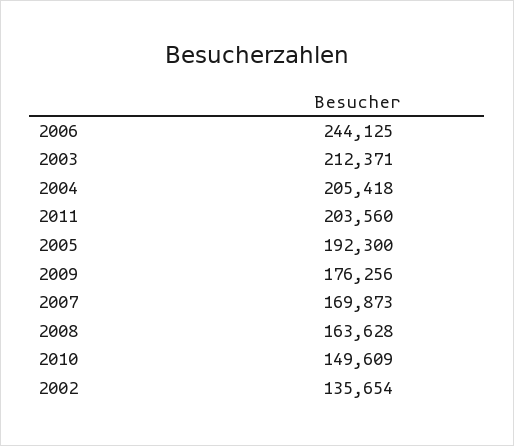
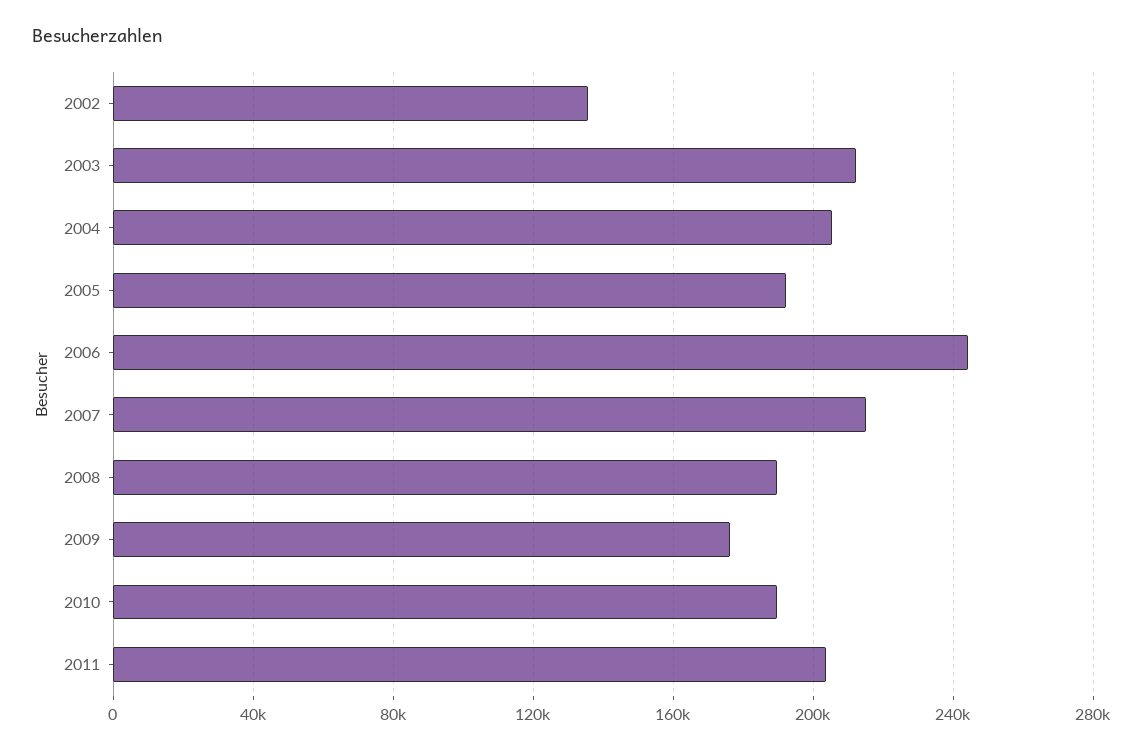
2007: 169873 -> 215000
2008: 163628 -> 190000
2010: 149609 -> 190000

